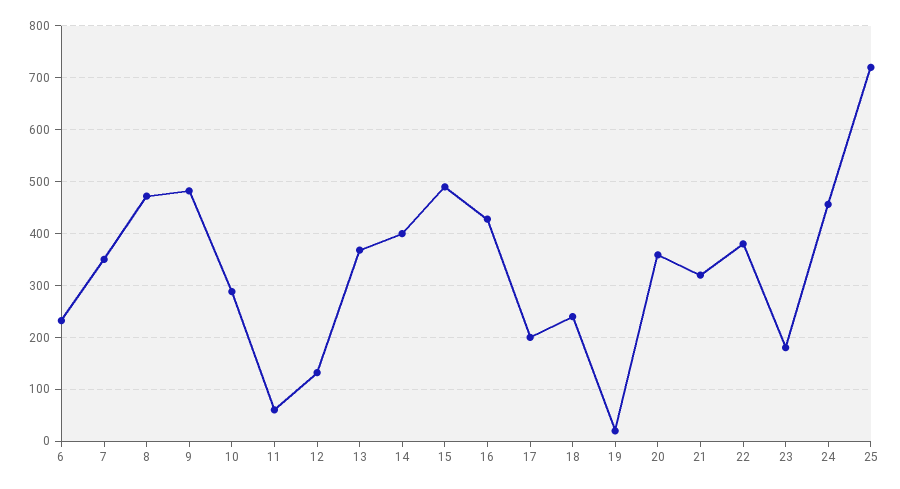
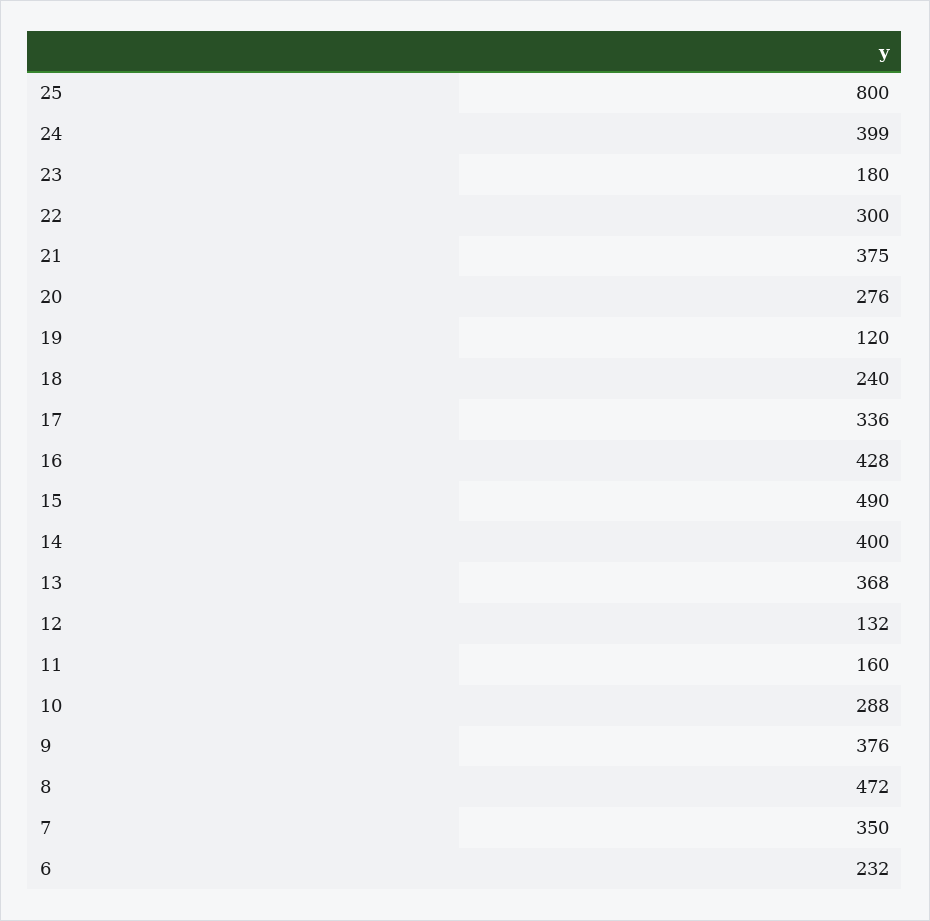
9: 480 -> 376
11: 60 -> 160
17: 200 -> 336
19: 20 -> 120
20: 360 -> 276
21: 320 -> 375
22: 380 -> 300
24: 460 -> 399
25: 720 -> 800

